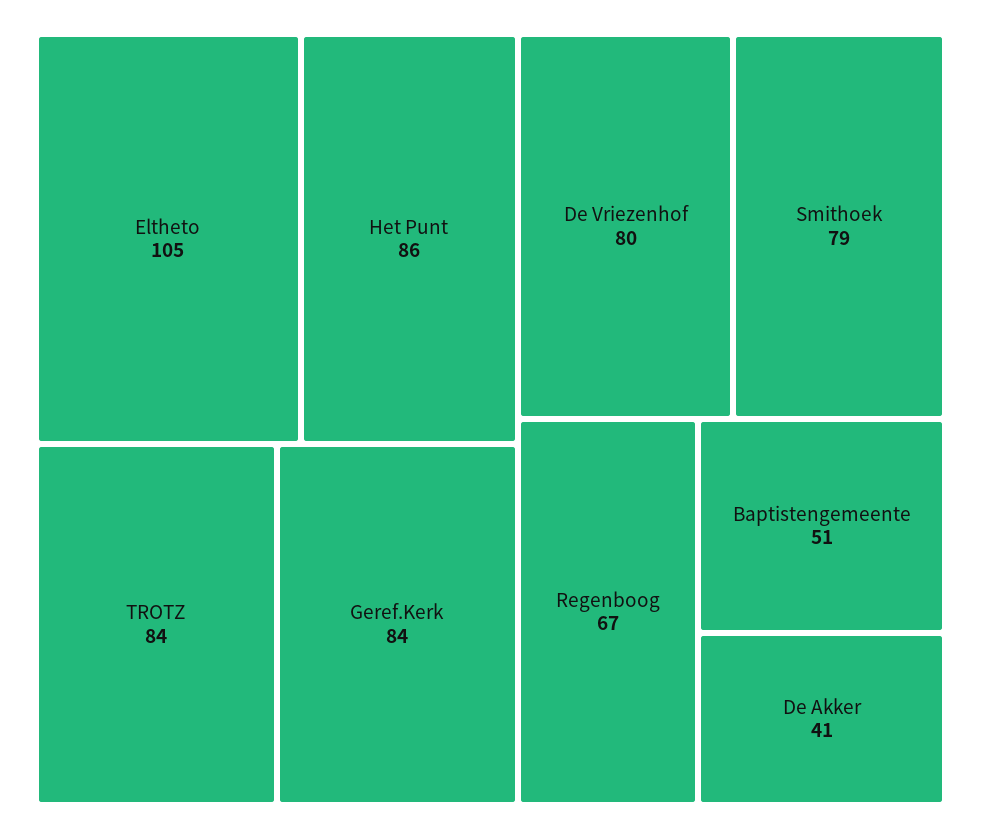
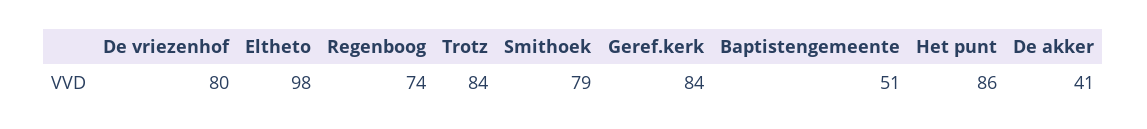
Eltheto: 105 -> 98
Regenboog: 67 -> 74

